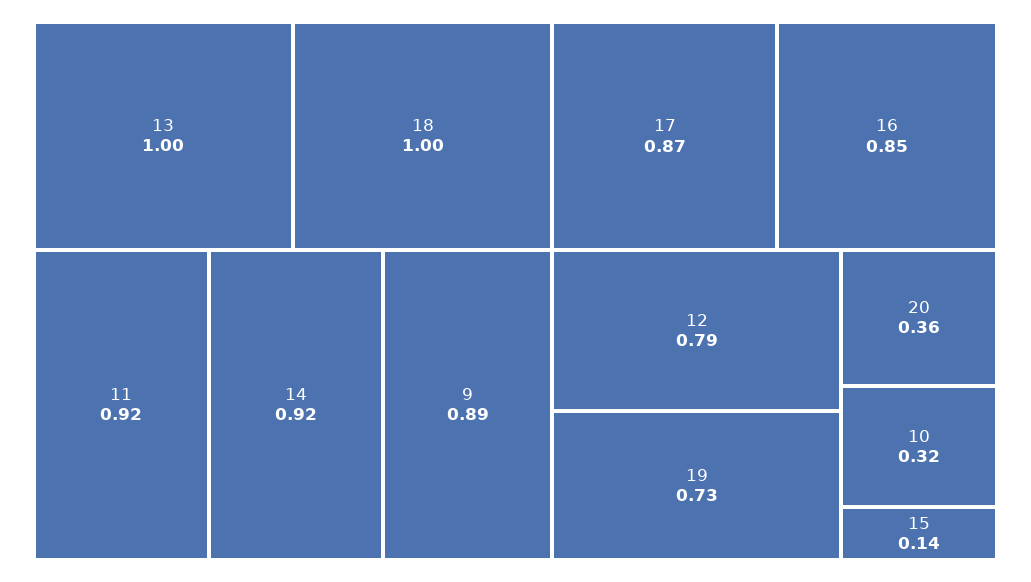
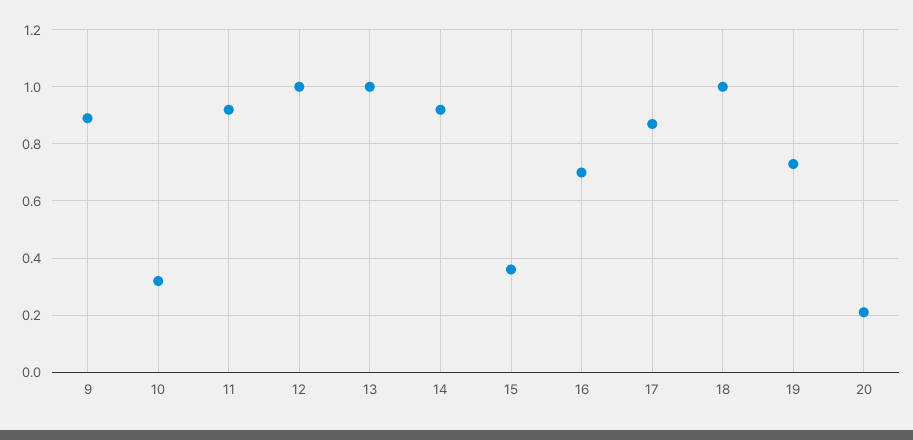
16: 0.85 -> 0.7
12: 0.79 -> 1
20: 0.36 -> 0.2
15: 0.14 -> 0.35

